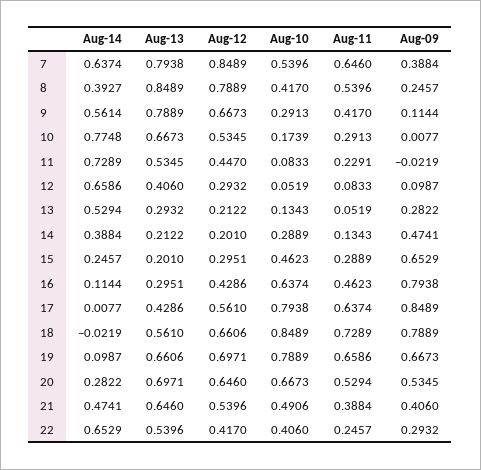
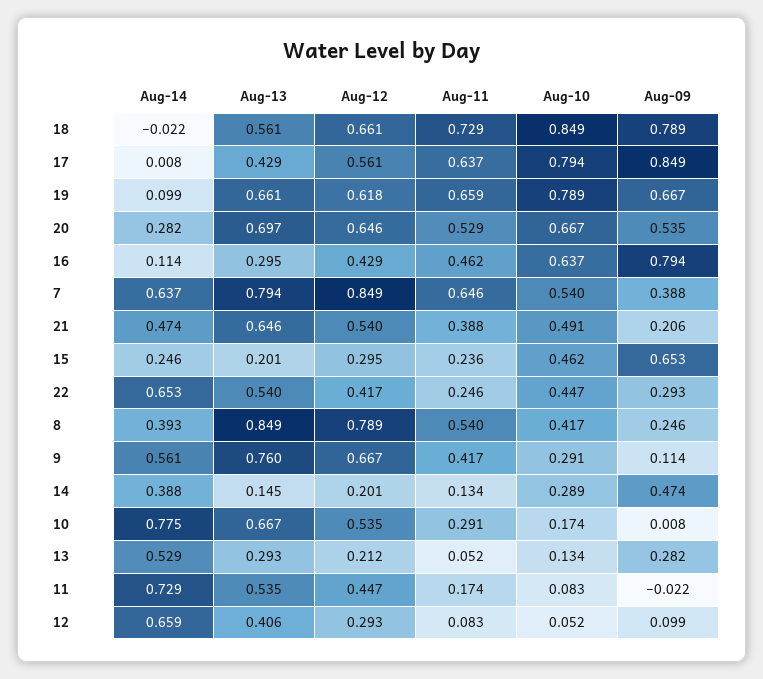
Aug-13, 9: 0.7889 -> 0.76
Aug-11, 11: 0.2291 -> 0.174
Aug-13, 14: 0.2122 -> 0.145
Aug-11, 15: 0.2889 -> 0.236
Aug-12, 19: 0.6971 -> 0.618
Aug-09, 21: 0.406 -> 0.206
Aug-10, 22: 0.406 -> 0.447

